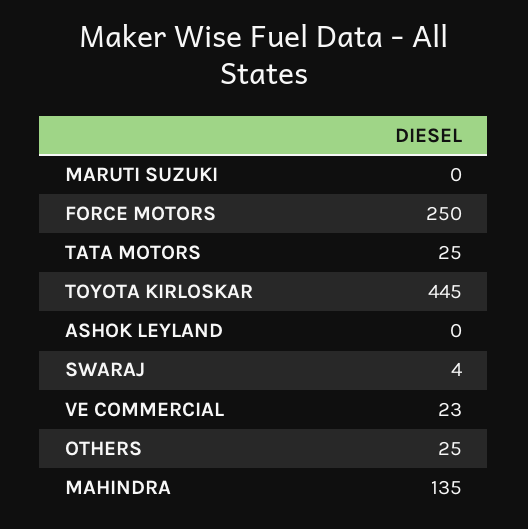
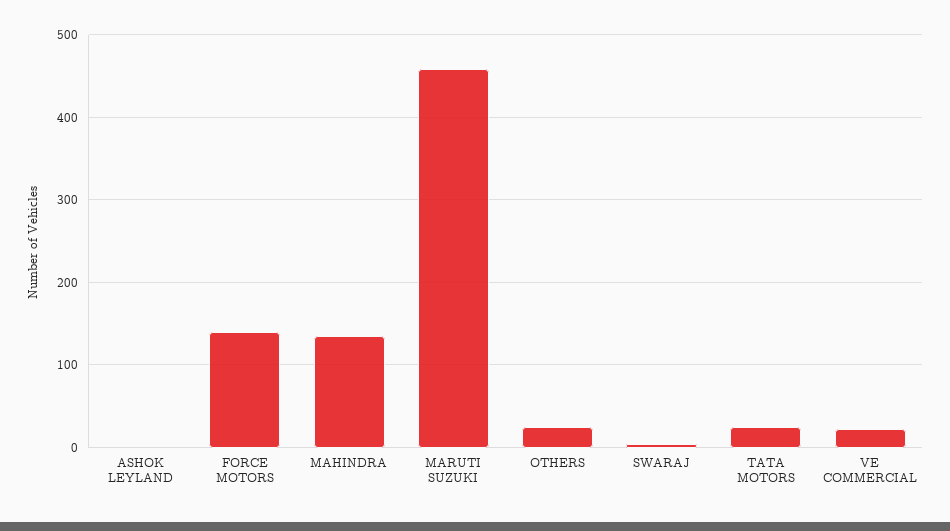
MARUTI SUZUKI: 0 -> 460
FORCE MOTORS: 250 -> 140
TOYOTA KIRLOSKAR: 445 -> none

